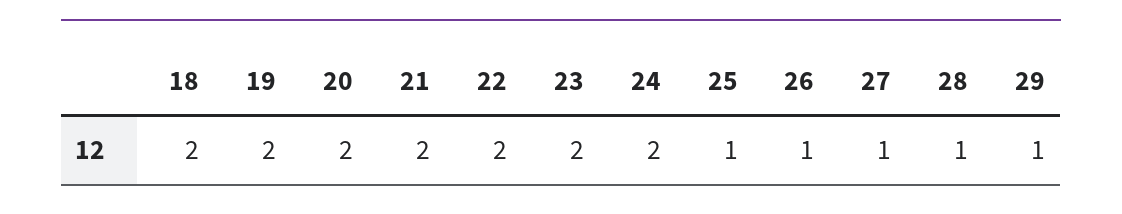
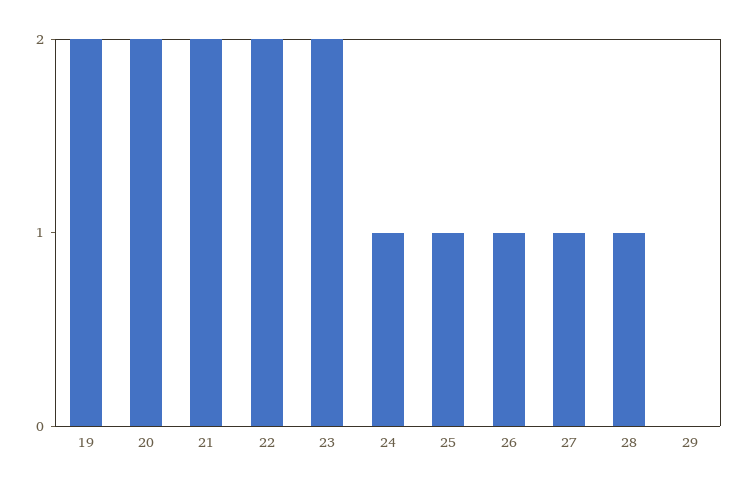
18: 2 -> none
24: 2 -> 1
29: 1 -> 0

